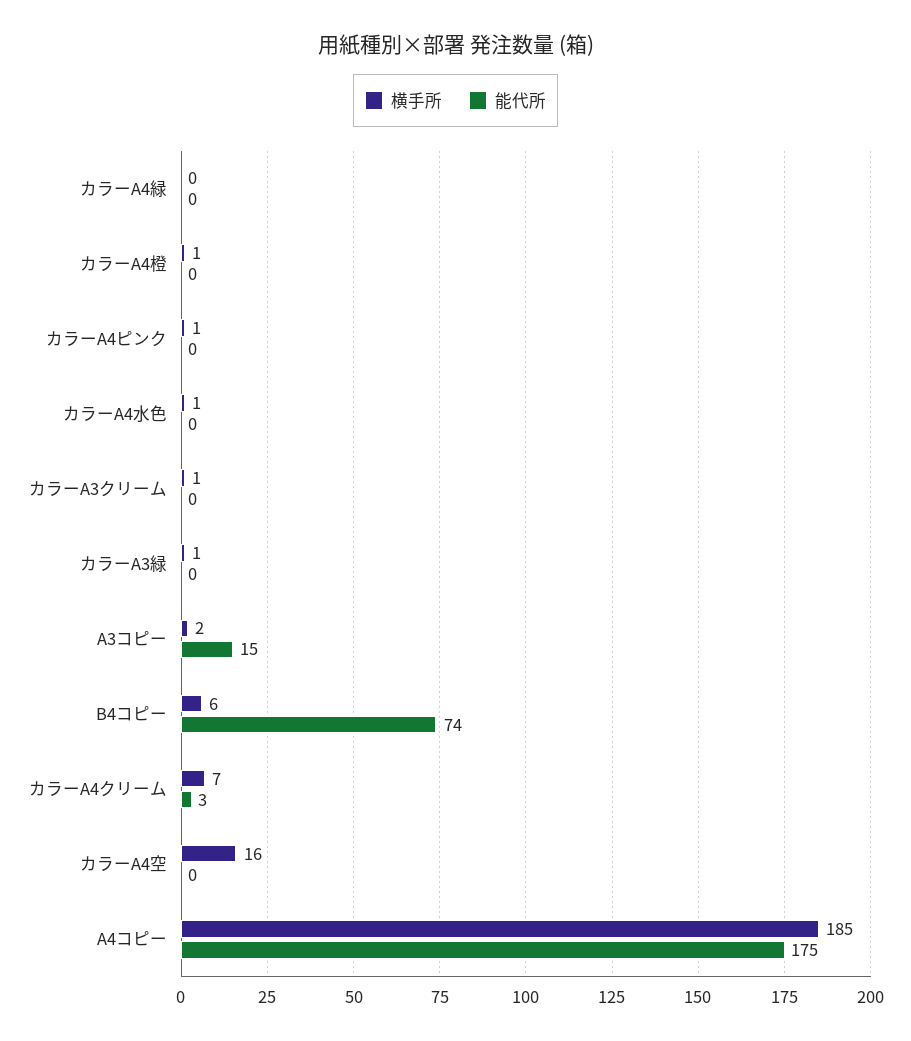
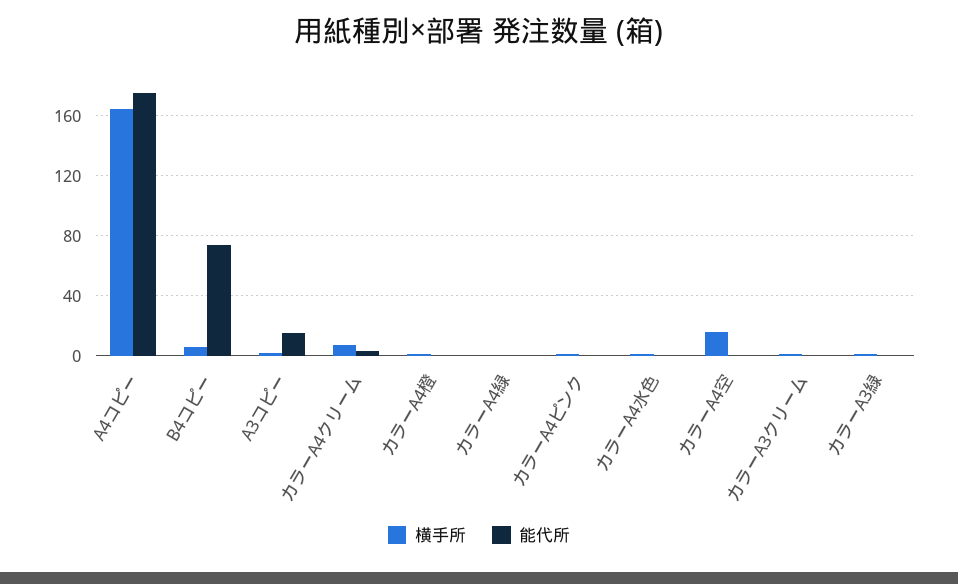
横手所, A4コピー: 185 -> 165

